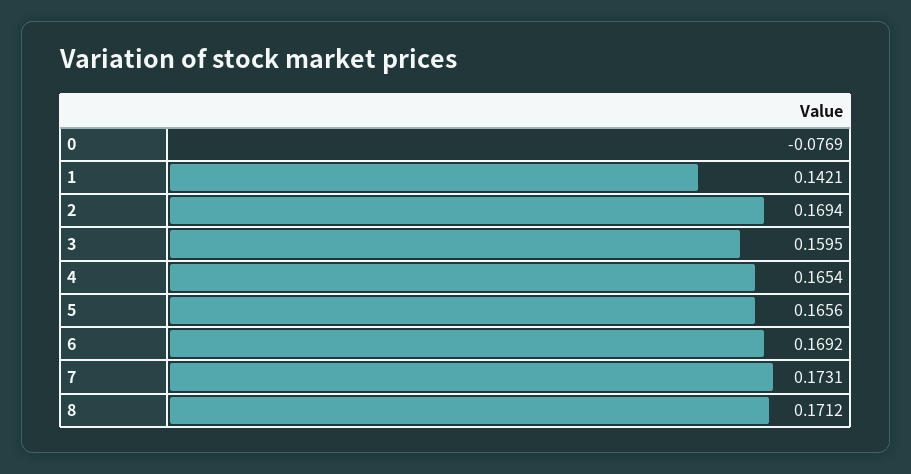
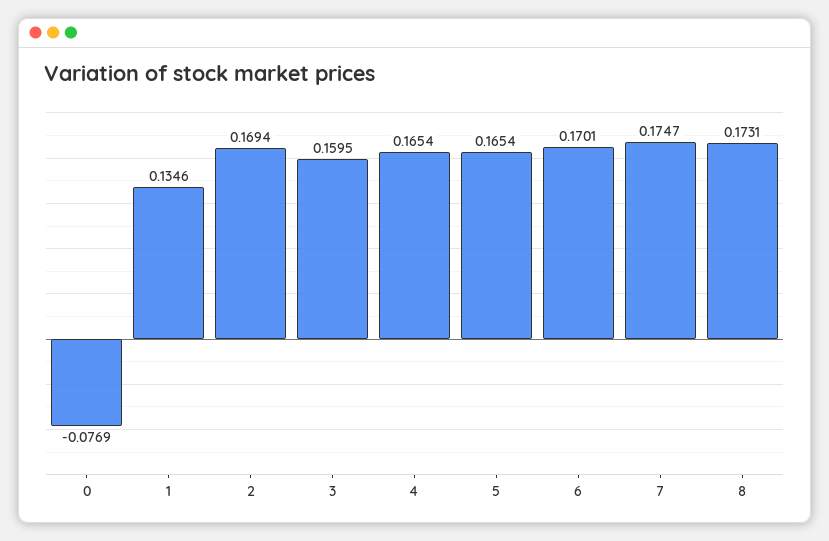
1: 0.1421 -> 0.1346
5: 0.1656 -> 0.1654
6: 0.1692 -> 0.1701
7: 0.1731 -> 0.1747
8: 0.1712 -> 0.1731

